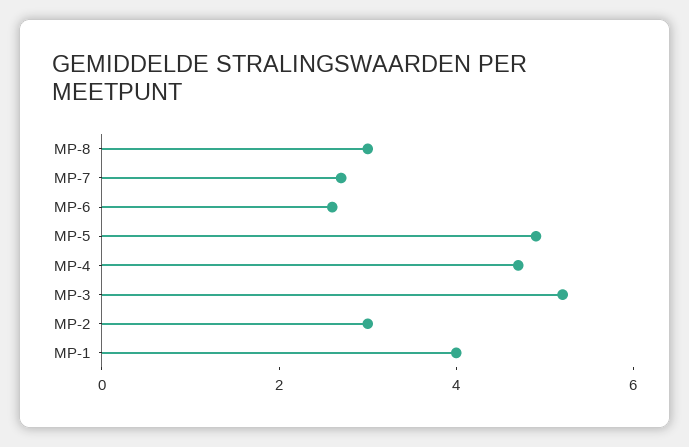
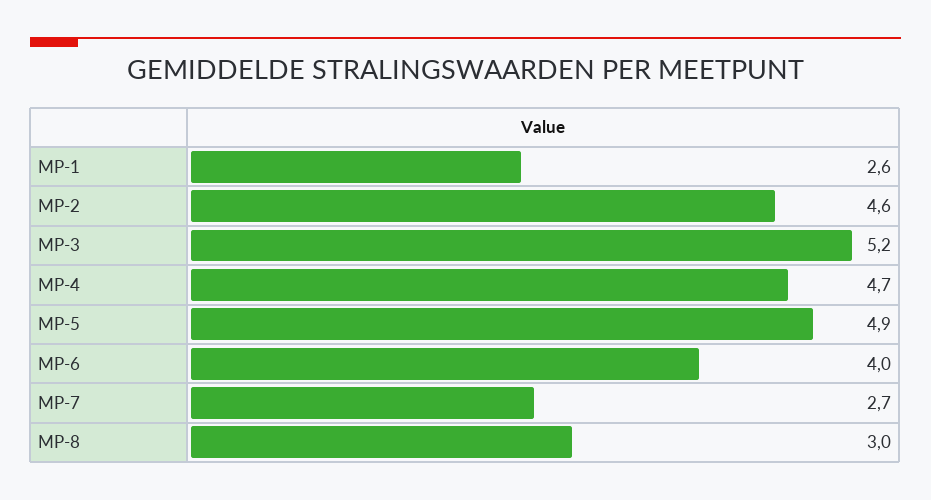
MP-6: 2.5 -> 4
MP-2: 3 -> 4.6
MP-1: 4 -> 2.6

